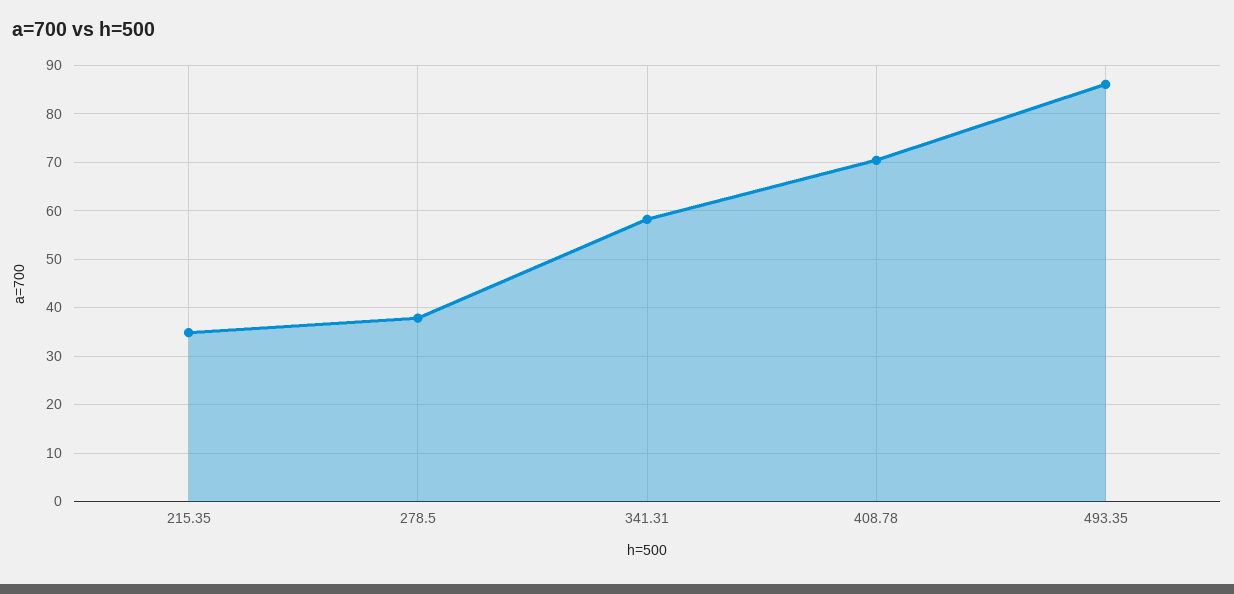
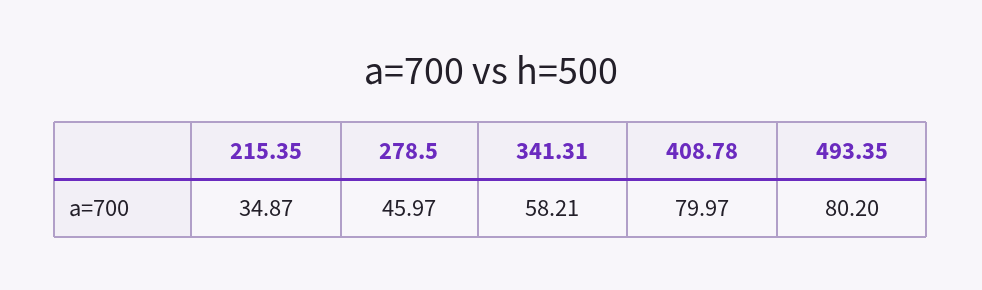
278.5: 38 -> 45.97
408.78: 70 -> 79.97
493.35: 86 -> 80.2

